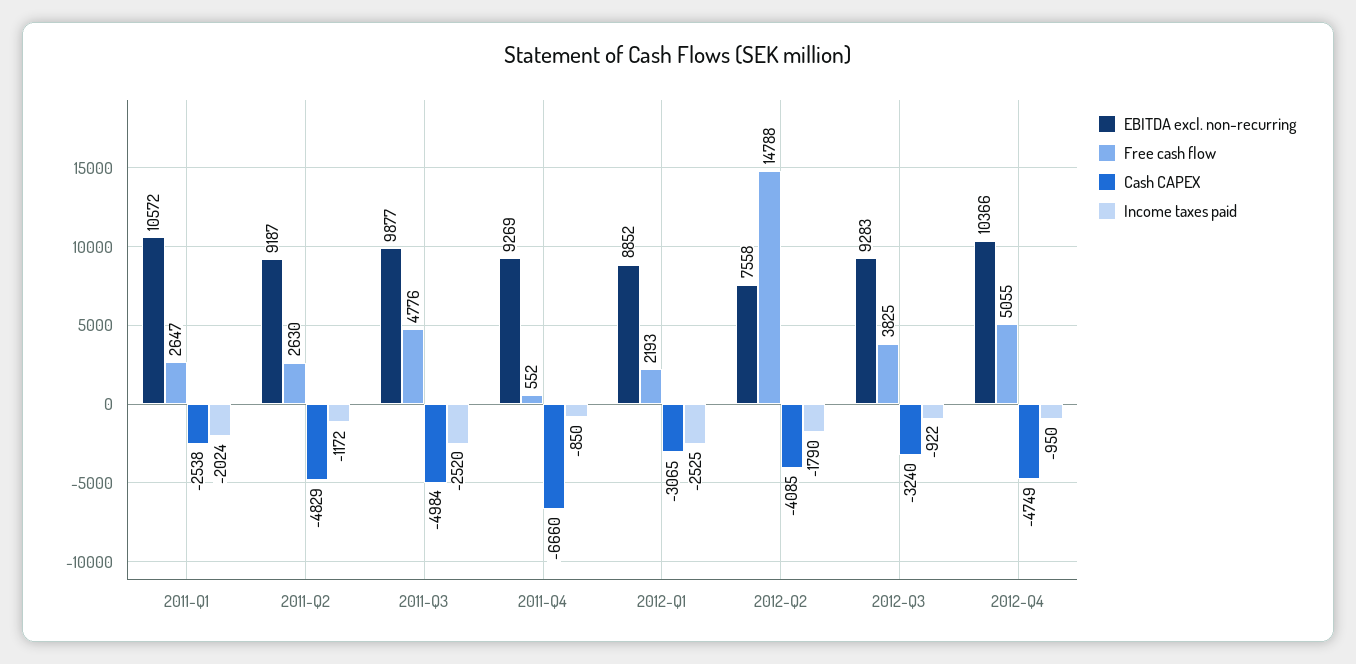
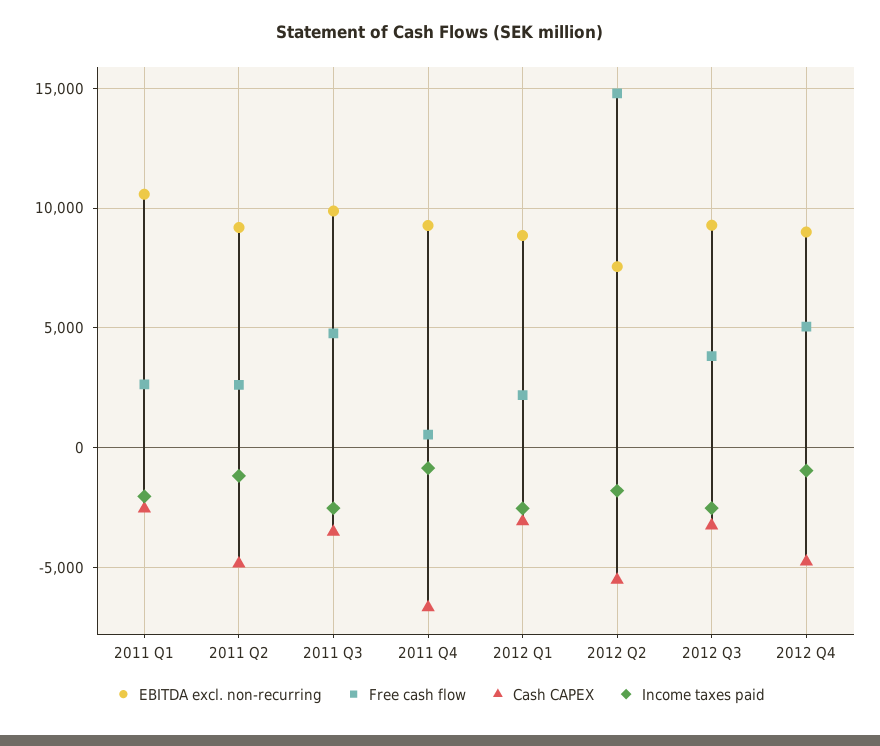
Cash CAPEX, 2011-Q3: -4984 -> -3500
Cash CAPEX, 2012-Q2: -4085 -> -5500
Income taxes paid, 2012-Q3: -922 -> -2500
EBITDA excl. non-recurring, 2012-Q4: 10366 -> 9000

